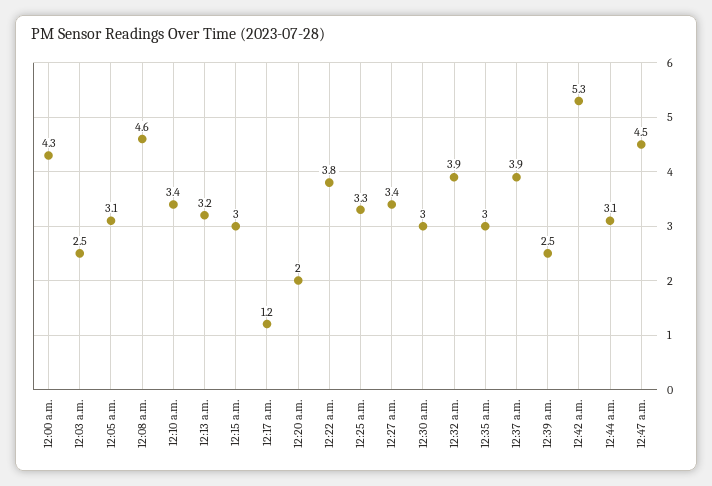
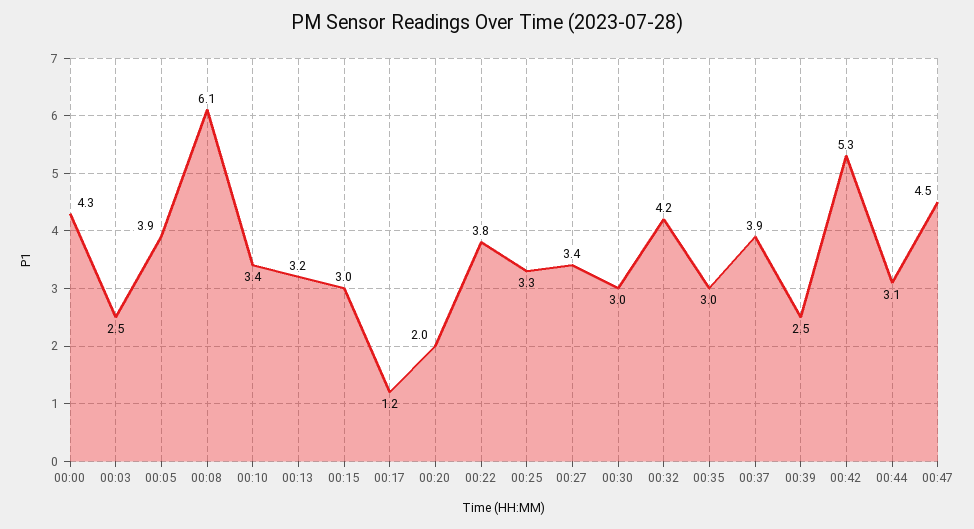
12:05 a.m.: 3.1 -> 3.9
12:08 a.m.: 4.6 -> 6.1
12:32 a.m.: 3.9 -> 4.2

